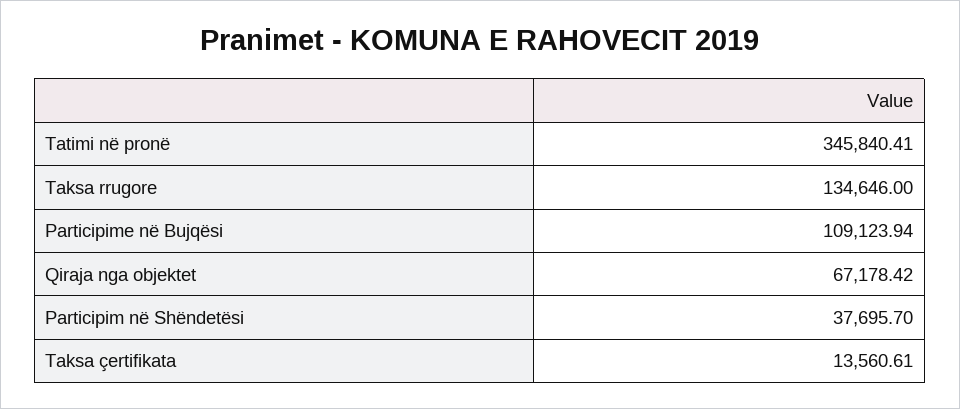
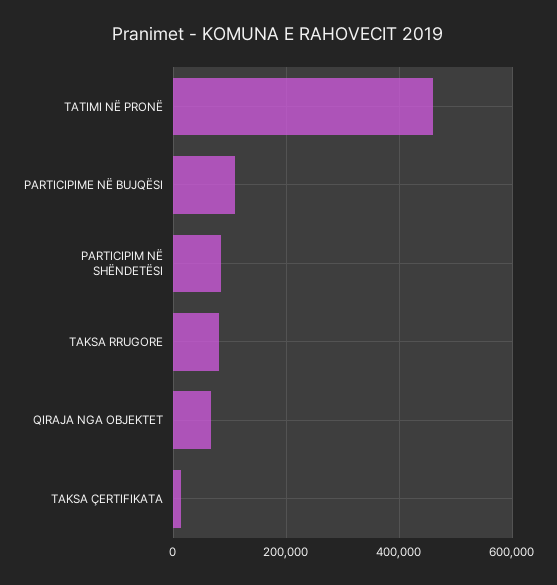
Tatimi në pronë: 345840.41 -> 460000
Taksa rrugore: 134646 -> 80000
Participim në Shëndetësi: 37695.7 -> 80000

